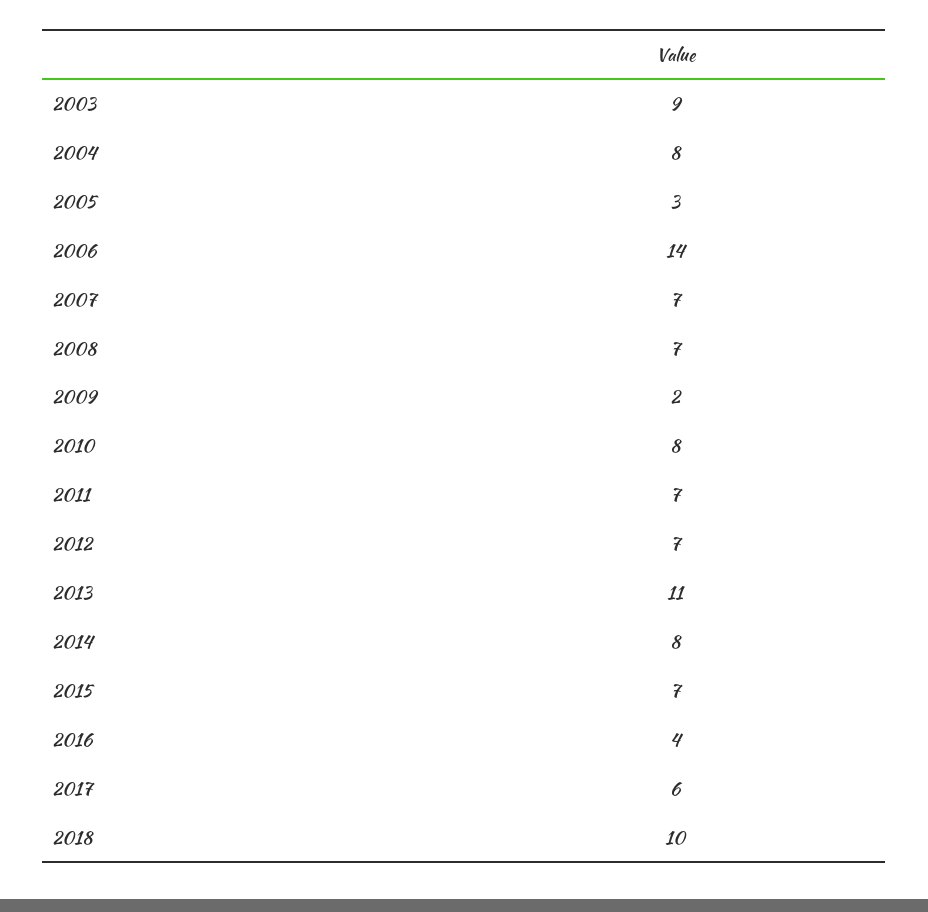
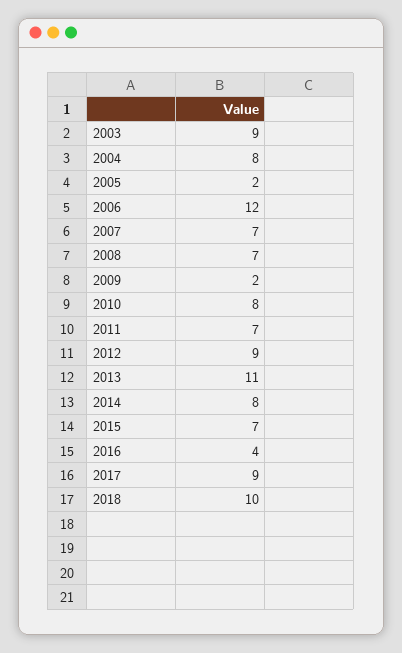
2005: 3 -> 2
2006: 14 -> 12
2012: 7 -> 9
2017: 6 -> 9

